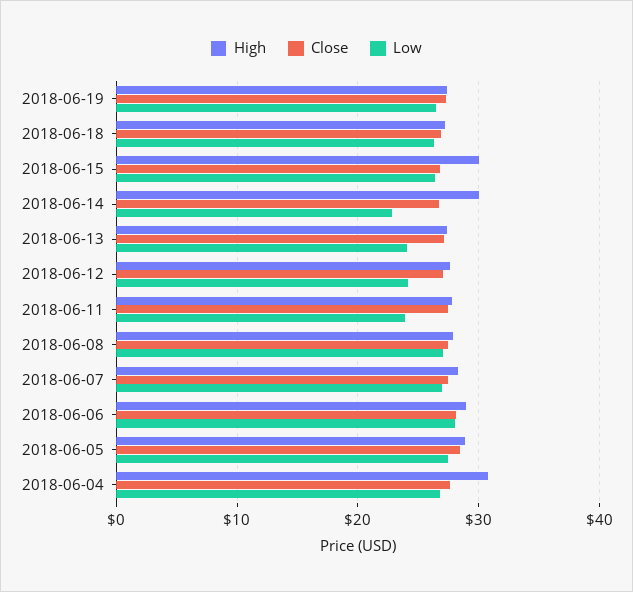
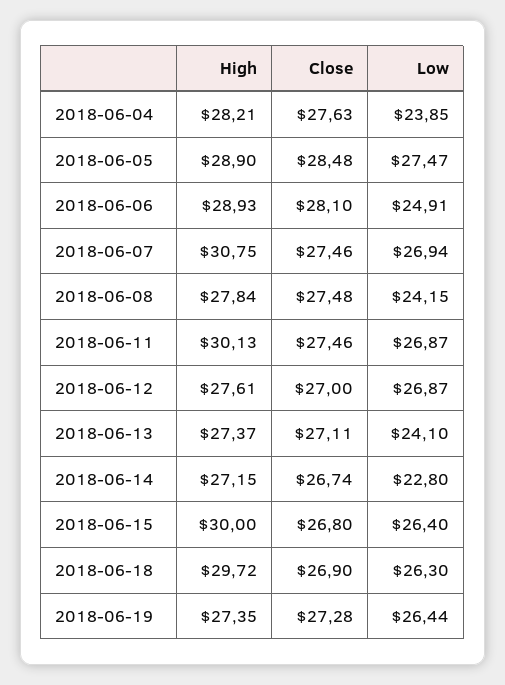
High, 2018-06-18: 27 -> 29.72
High, 2018-06-14: 30 -> 27.15
Low, 2018-06-12: 24 -> 26.87
High, 2018-06-11: 28 -> 30.13
Low, 2018-06-11: 24 -> 26.87
Low, 2018-06-08: 27 -> 24.15
High, 2018-06-07: 28 -> 30.75
Low, 2018-06-06: 28 -> 24.91
High, 2018-06-04: 31 -> 28.21
Low, 2018-06-04: 27 -> 23.85

